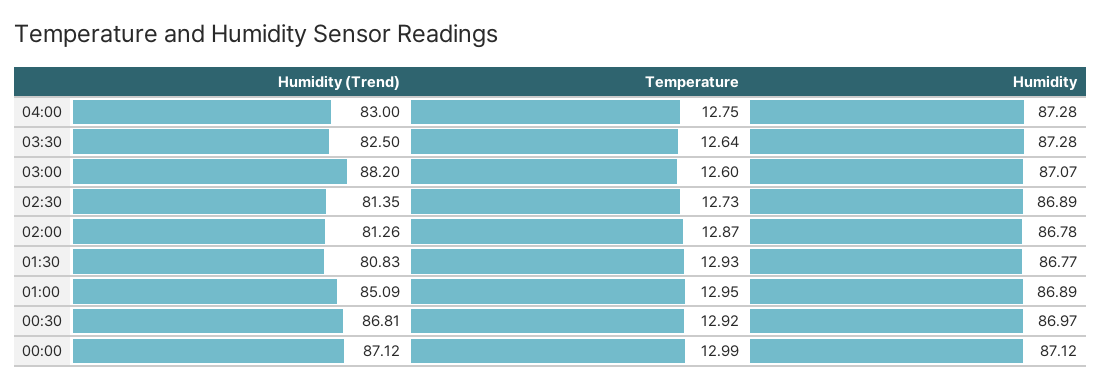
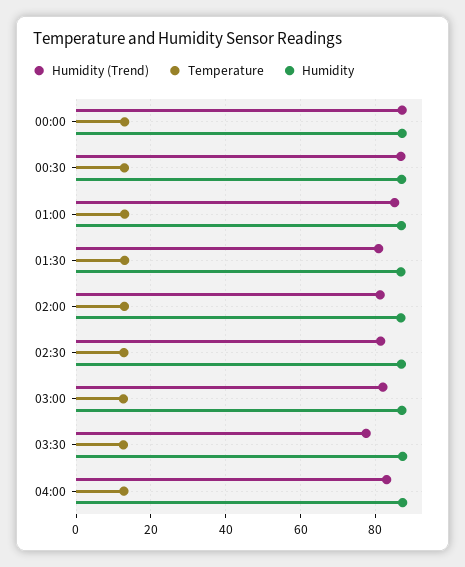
Humidity (Trend), 03:30: 82.5 -> 78
Humidity (Trend), 03:00: 88.2 -> 82

